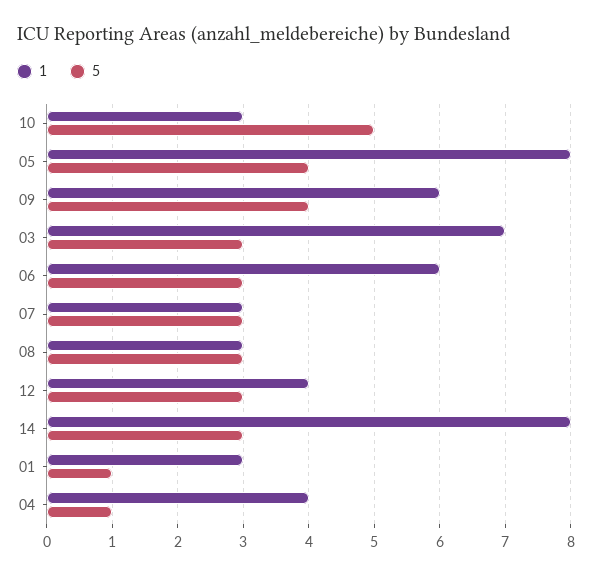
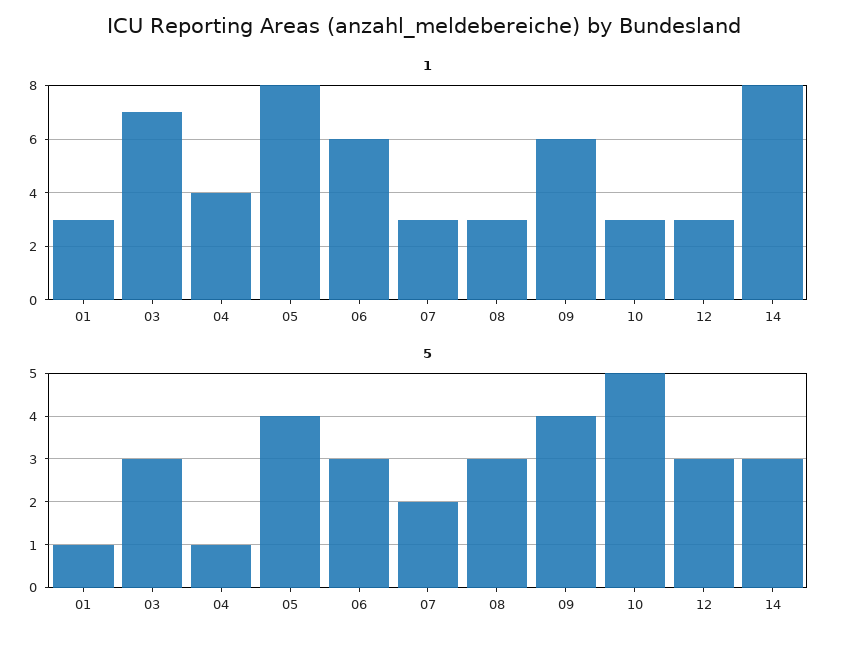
5, 07: 3 -> 2
1, 12: 4 -> 3

